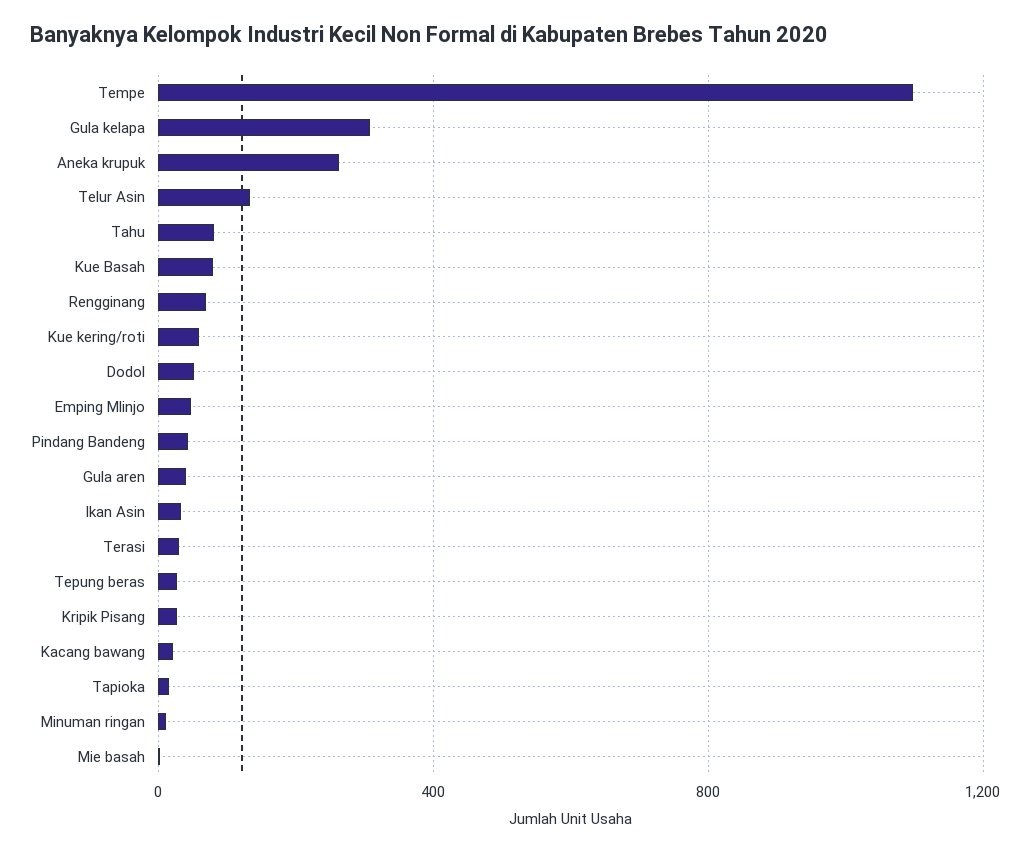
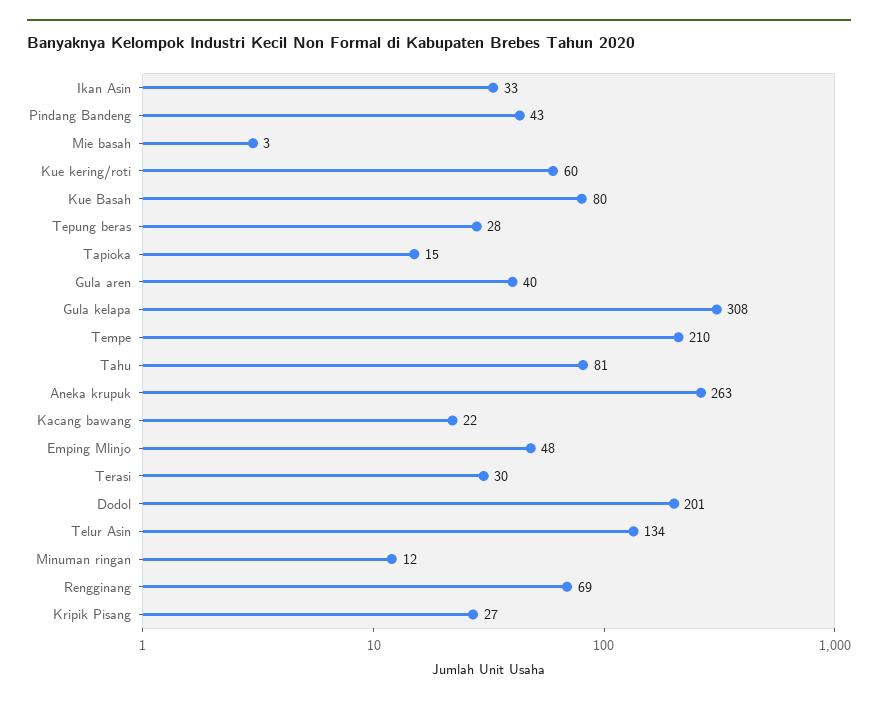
Tempe: 1100 -> 210
Dodol: 50 -> 201

